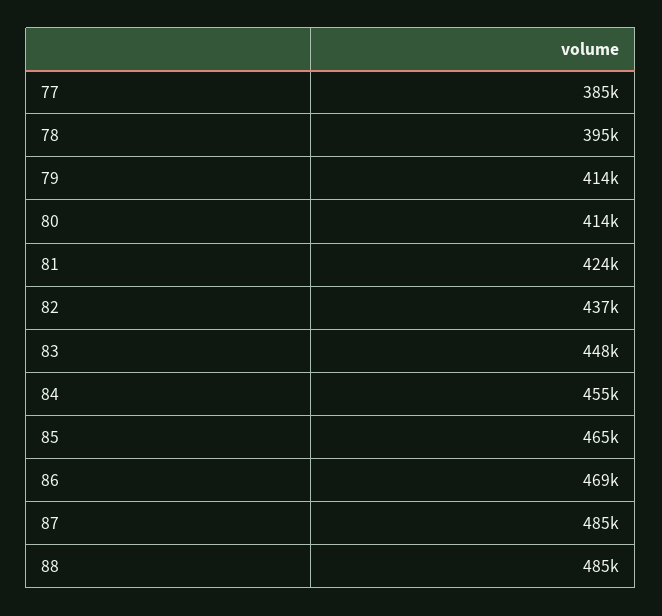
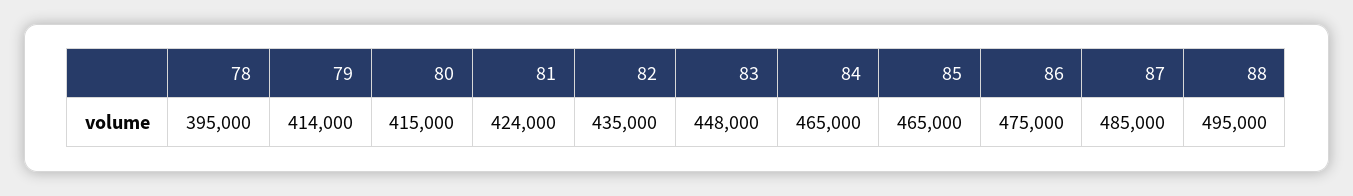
77: 385000 -> none
80: 414000 -> 415000
82: 437000 -> 435000
84: 455000 -> 465000
86: 469000 -> 475000
88: 485000 -> 495000

